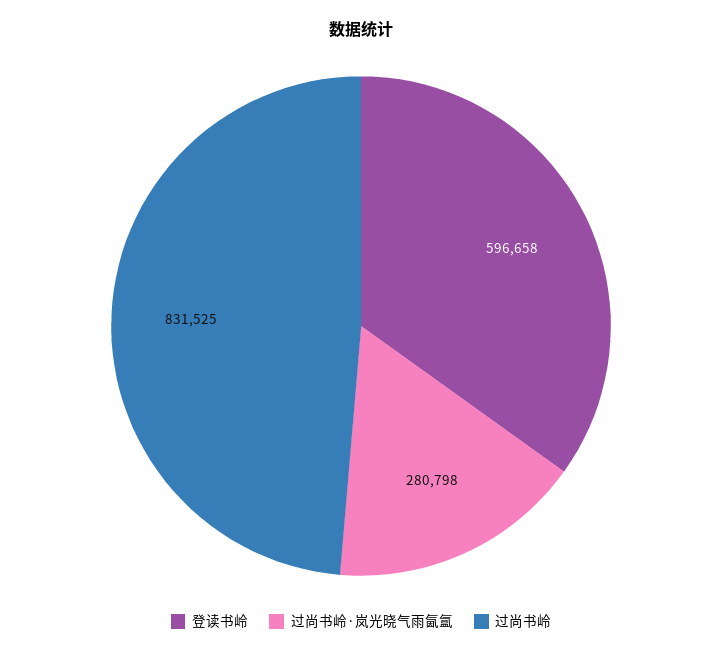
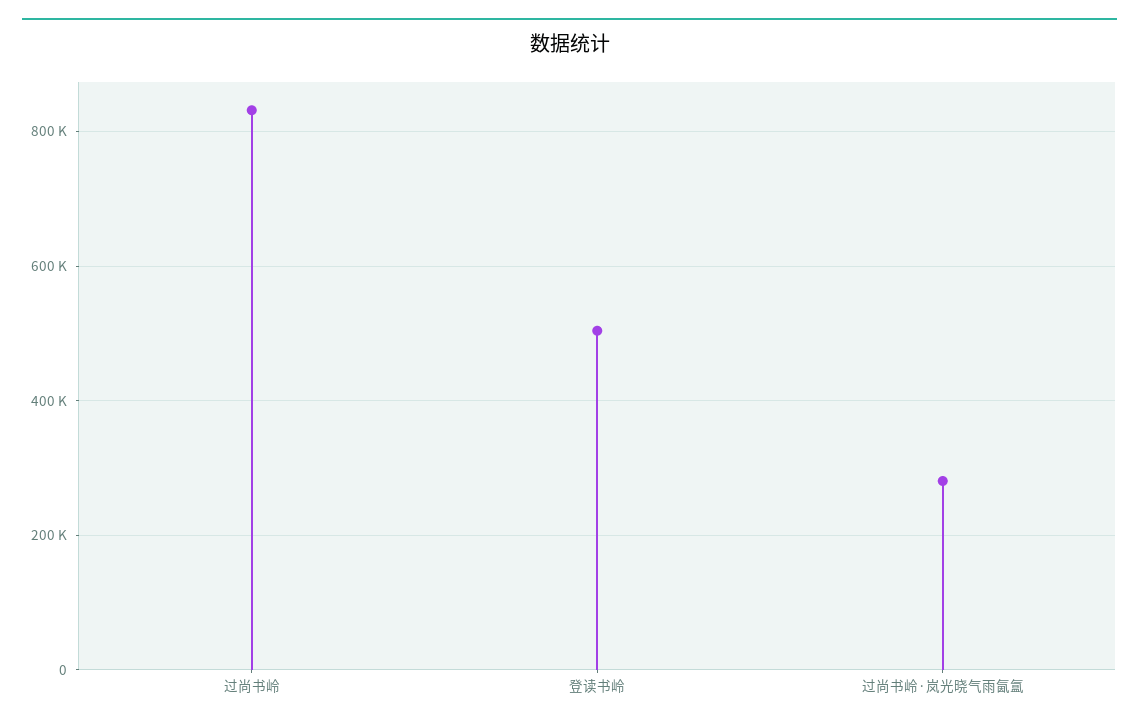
登读书岭: 596658 -> 500000

